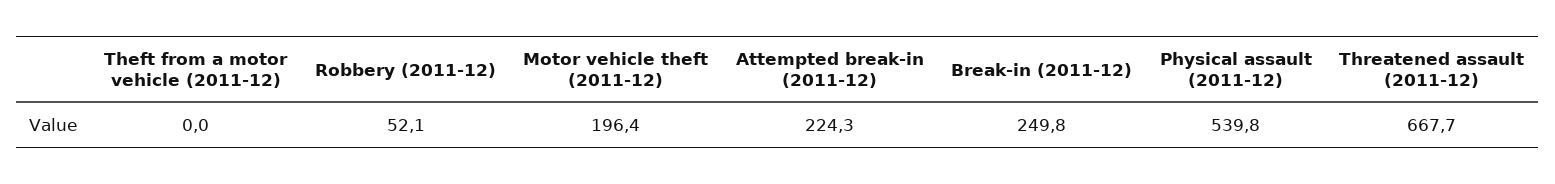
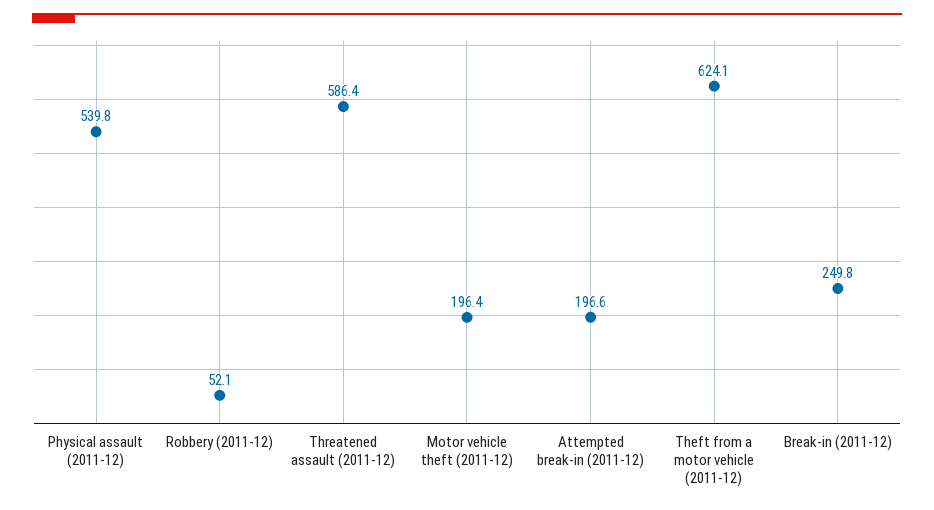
Theft from a motor vehicle (2011-12): 0 -> 624.1
Attempted break-in (2011-12): 224.3 -> 196.6
Threatened assault (2011-12): 667.7 -> 586.4

